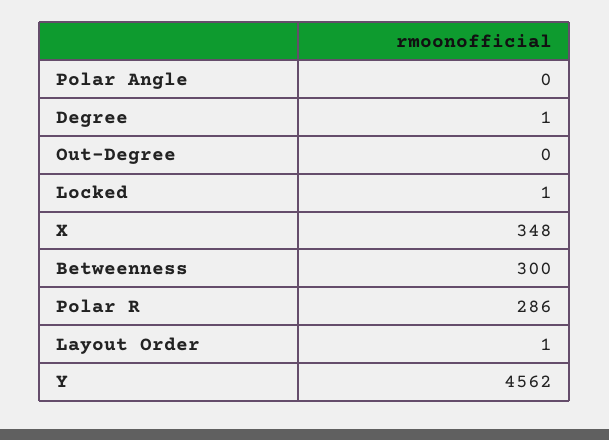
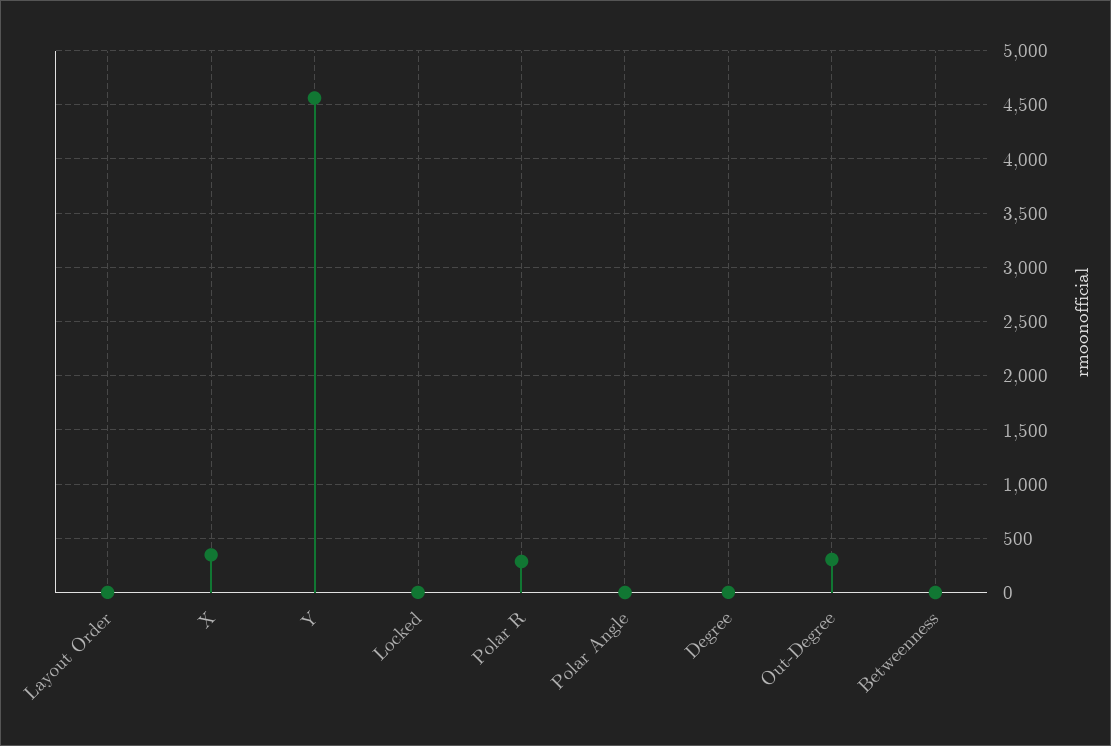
Out-Degree: 0 -> 300
Betweenness: 300 -> 0

